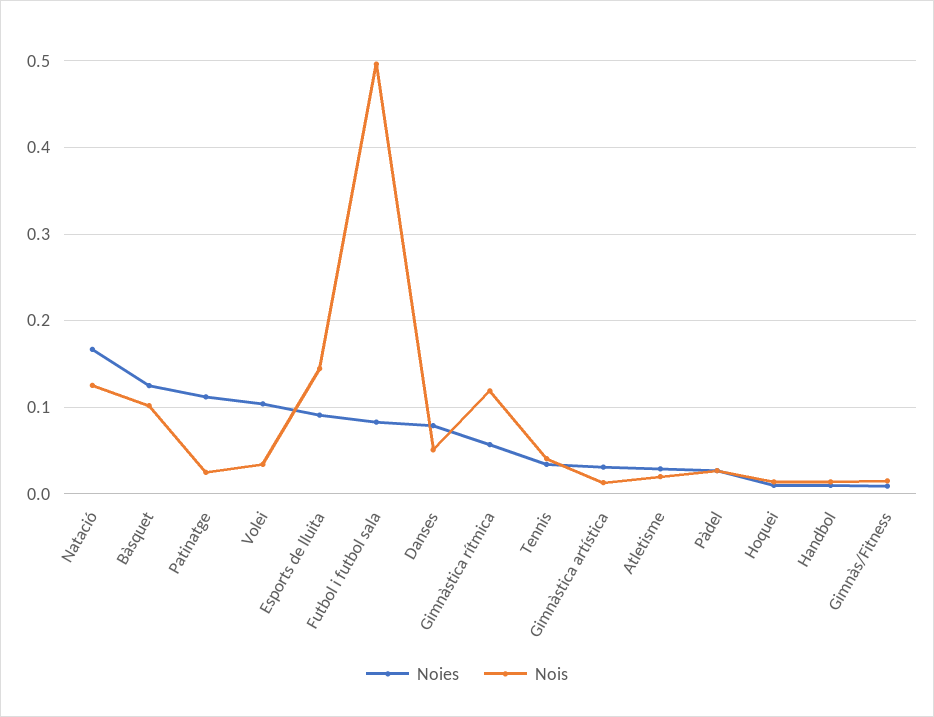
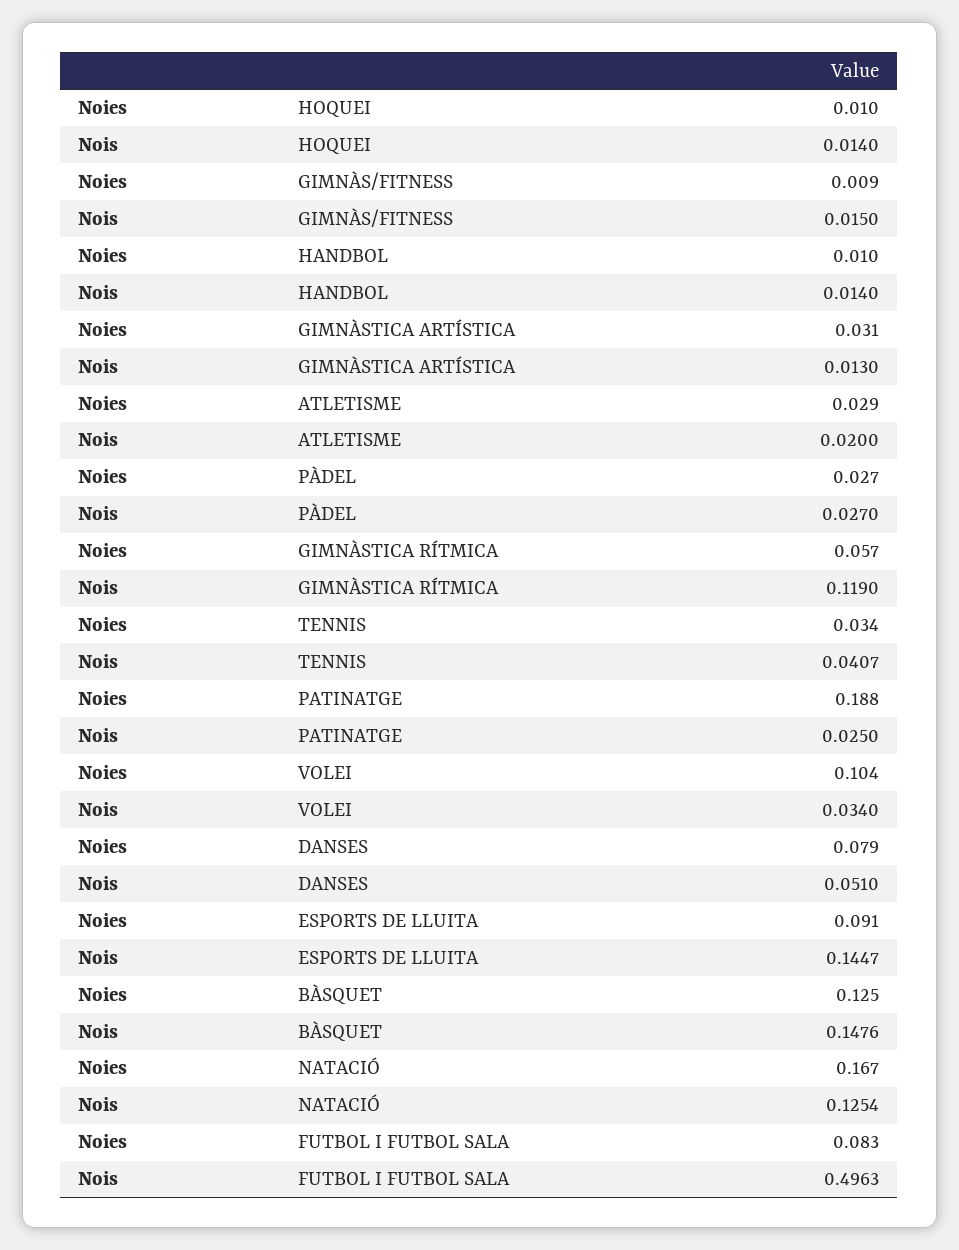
Nois, Bàsquet: 0.1 -> 0.1476
Noies, Patinatge: 0.11 -> 0.188

